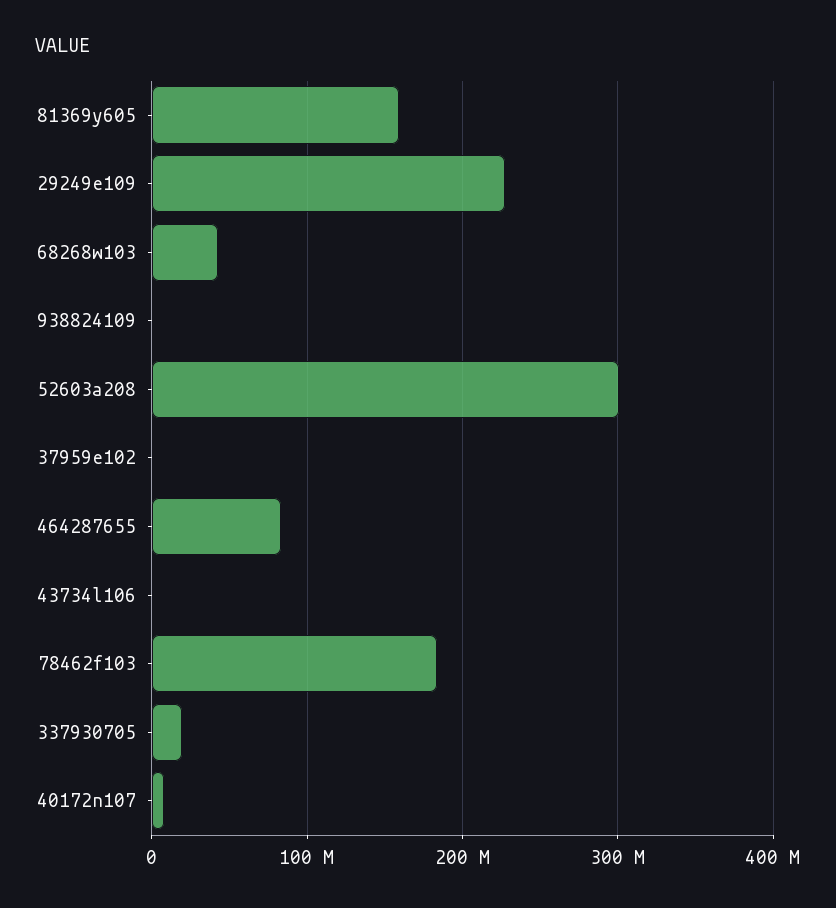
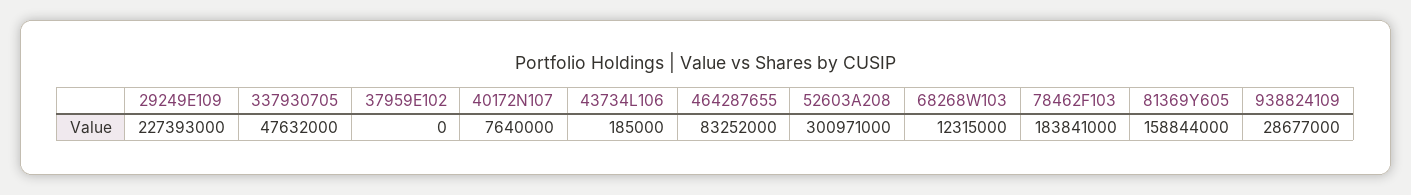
68268w103: 40000000 -> 12315000
938824109: 0 -> 28677000
337930705: 20000000 -> 47632000

